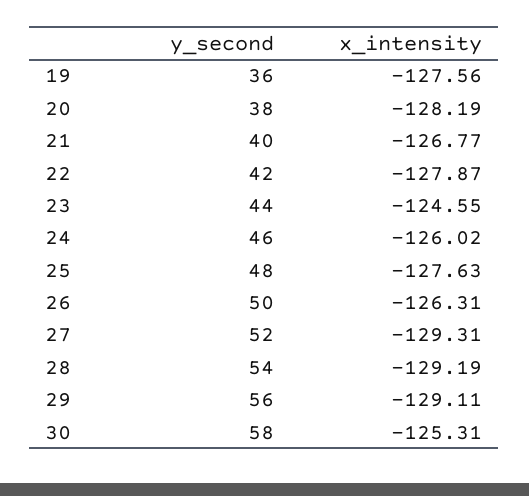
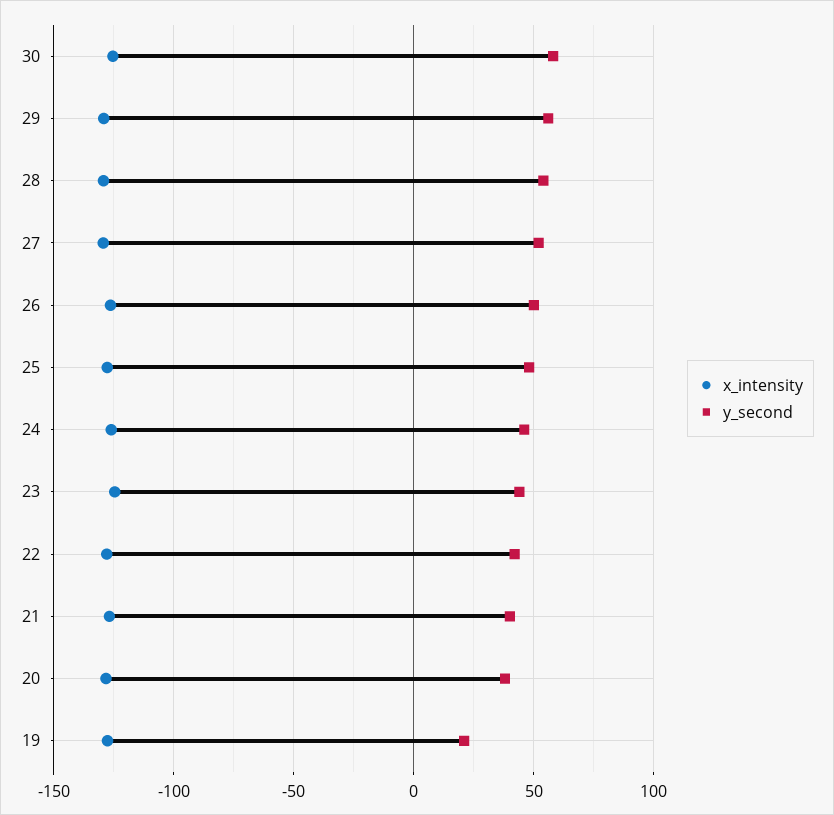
y_second, 19: 36 -> 20

